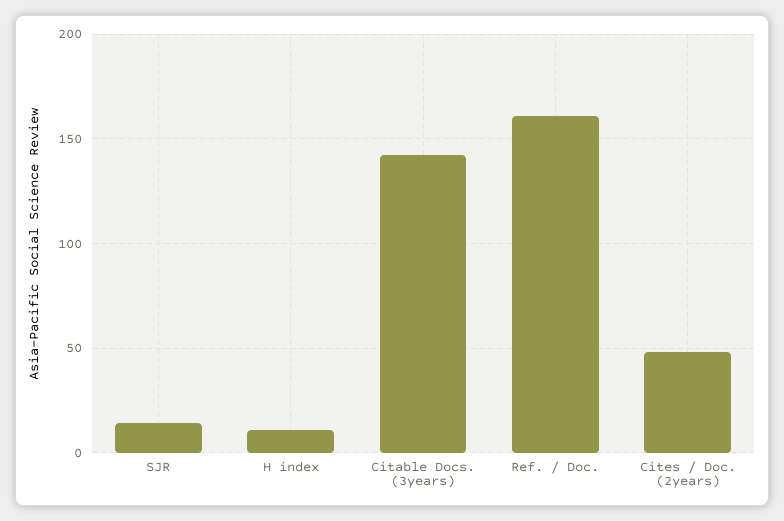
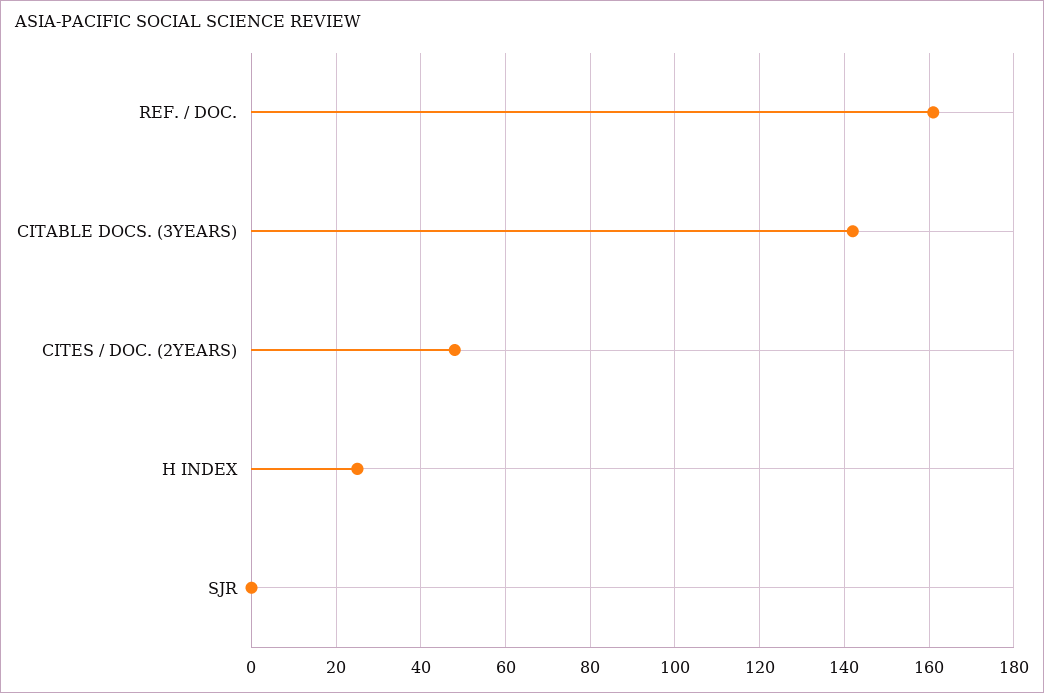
SJR: 15 -> 0
H index: 10 -> 25

